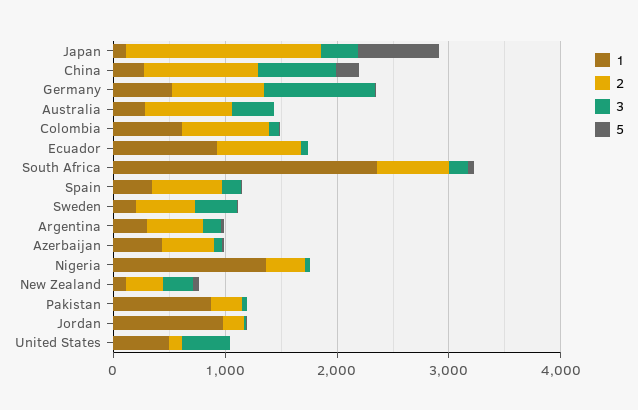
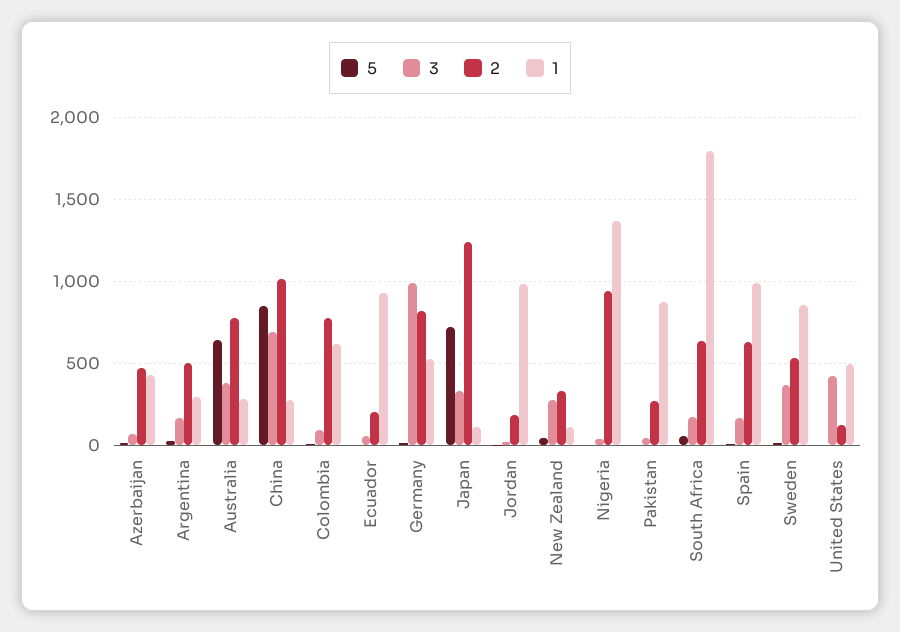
2, Japan: 1800 -> 1250
5, China: 200 -> 850
5, Australia: 0 -> 650
2, Ecuador: 800 -> 200
1, South Africa: 2400 -> 1800
1, Spain: 400 -> 1000
1, Sweden: 200 -> 850
2, Nigeria: 400 -> 950

